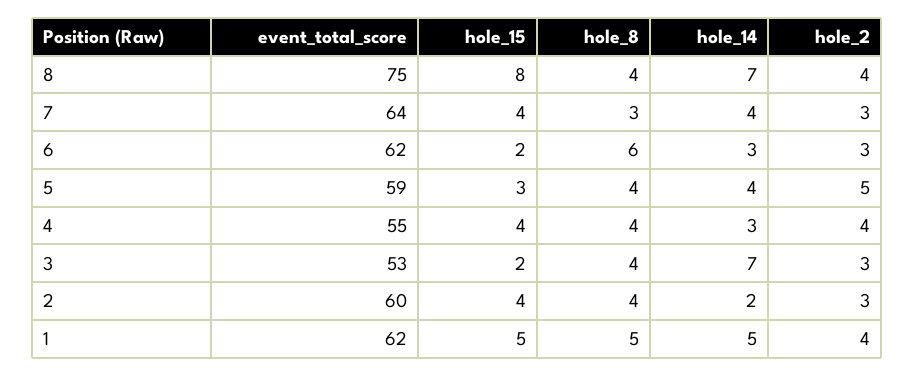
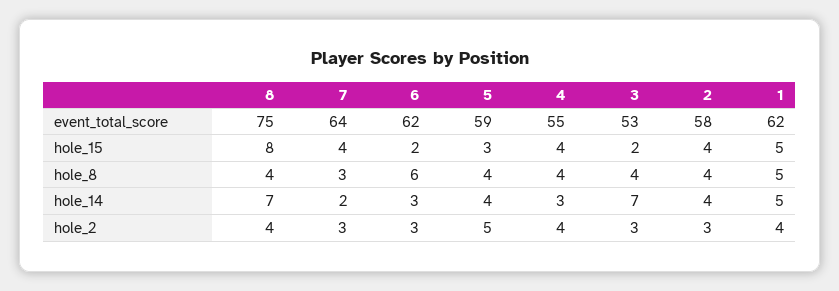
hole_14, 7: 4 -> 2
event_total_score, 2: 60 -> 58
hole_14, 2: 2 -> 4

